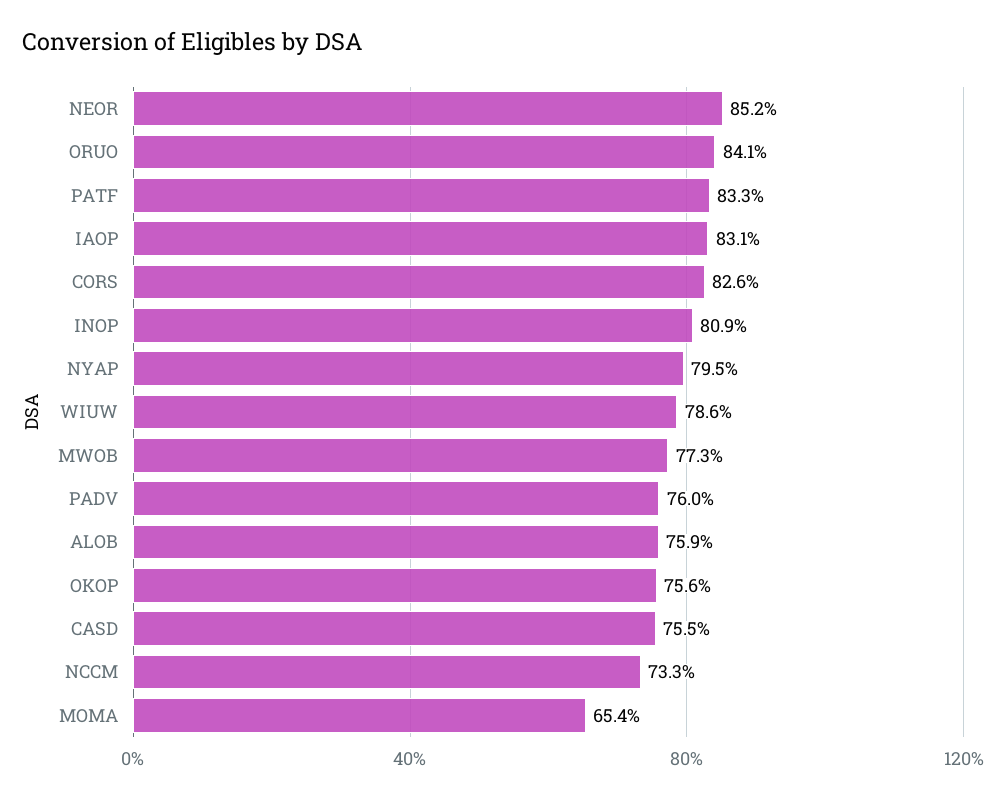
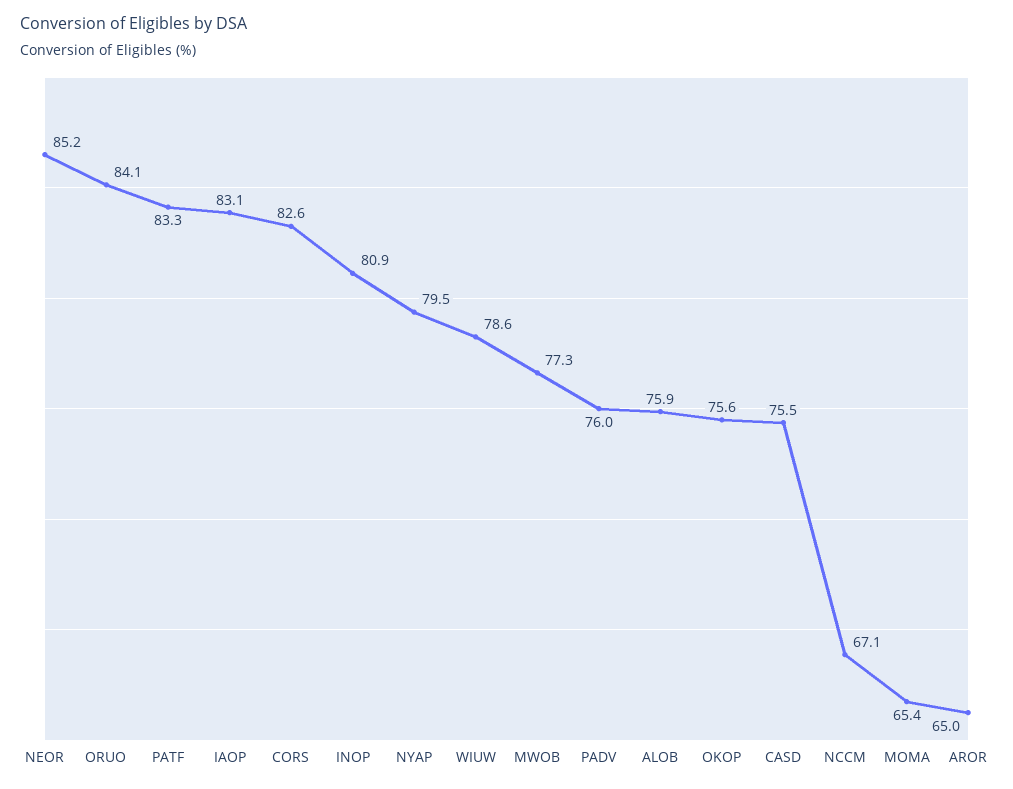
NCCM: 73.3 -> 67.1
AROR: none -> 65

